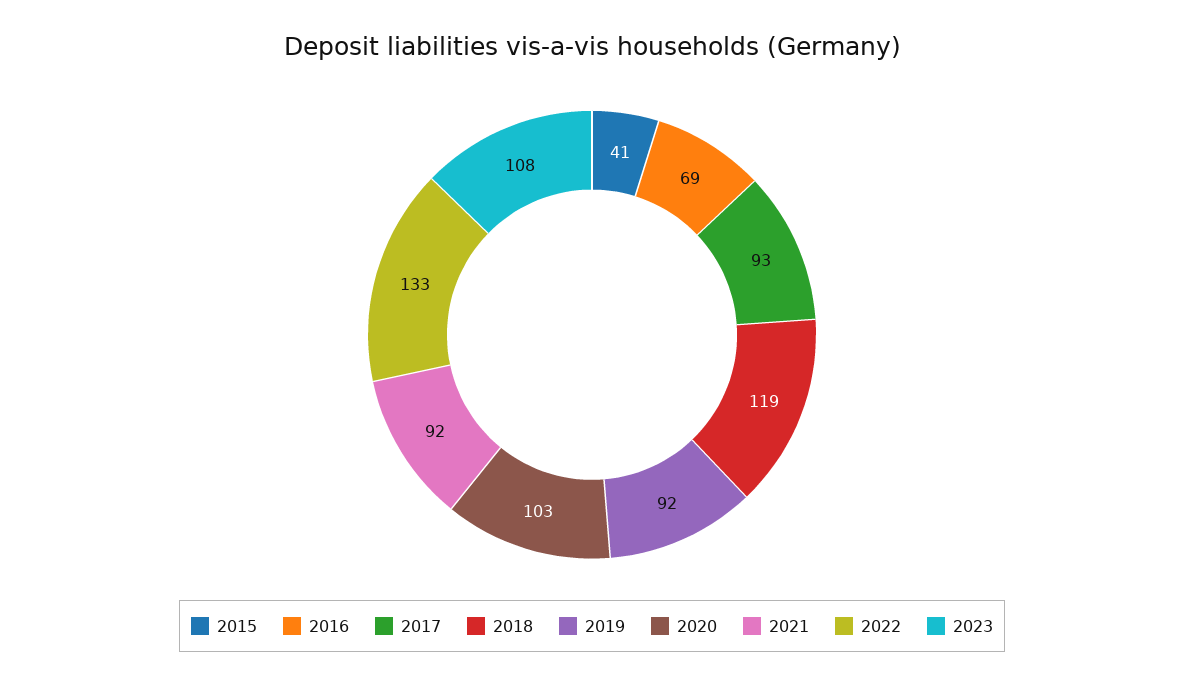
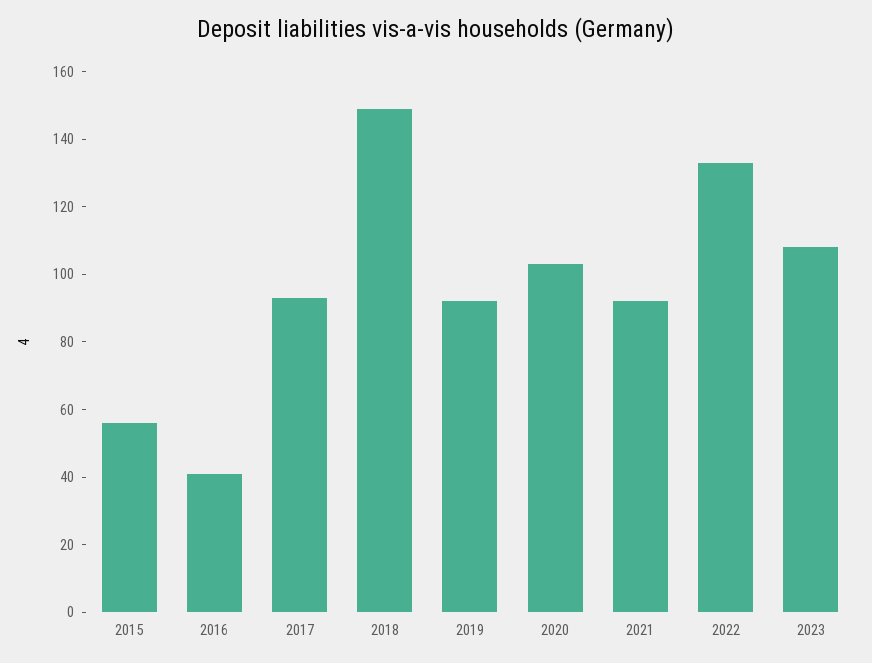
2015: 41 -> 55
2016: 69 -> 40
2018: 119 -> 150

